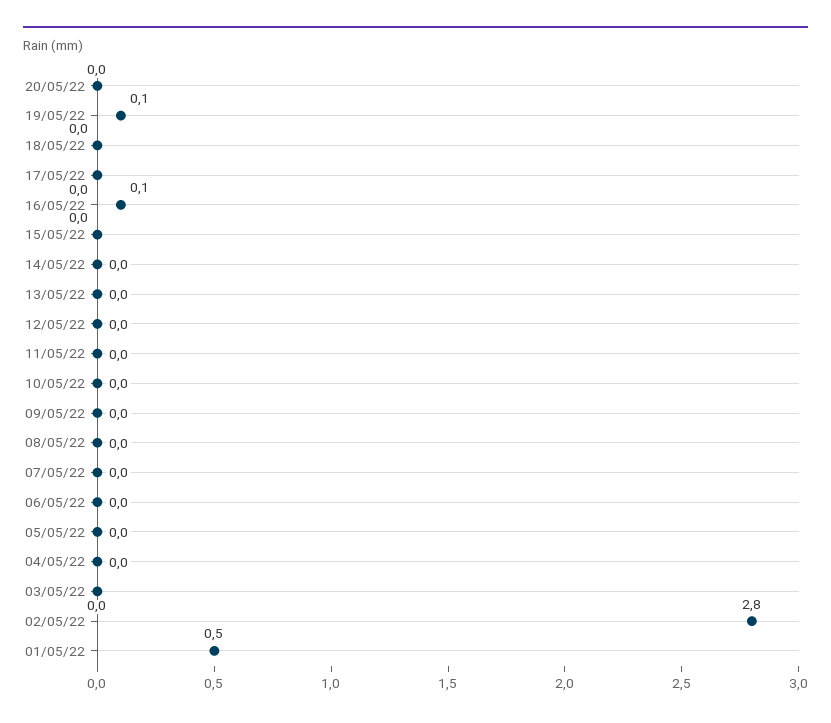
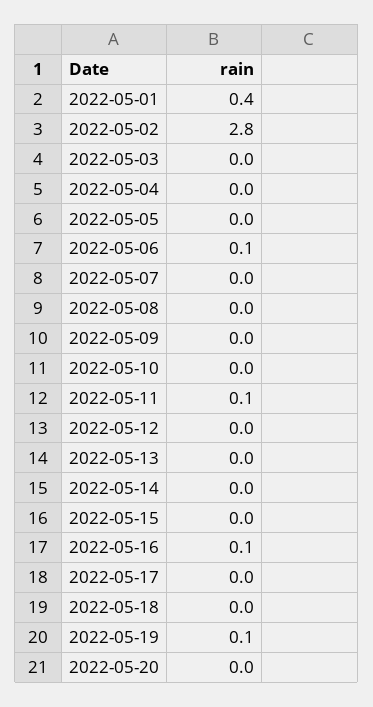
11/05/22: 0 -> 0.1
06/05/22: 0 -> 0.1
01/05/22: 0.5 -> 0.4

